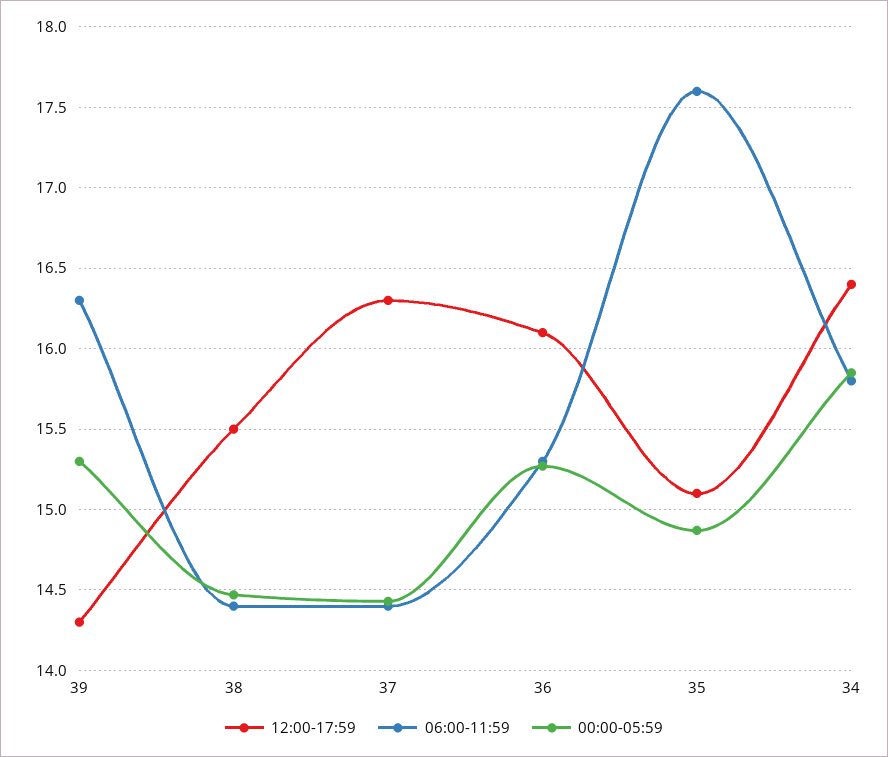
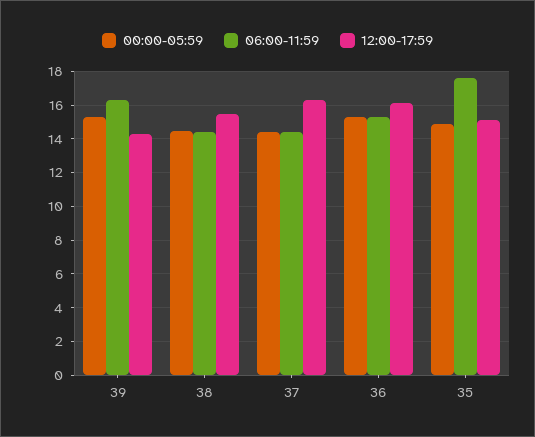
12:00-17:59, 34: 16.4 -> none
06:00-11:59, 34: 15.8 -> none
00:00-05:59, 34: 15.85 -> none

